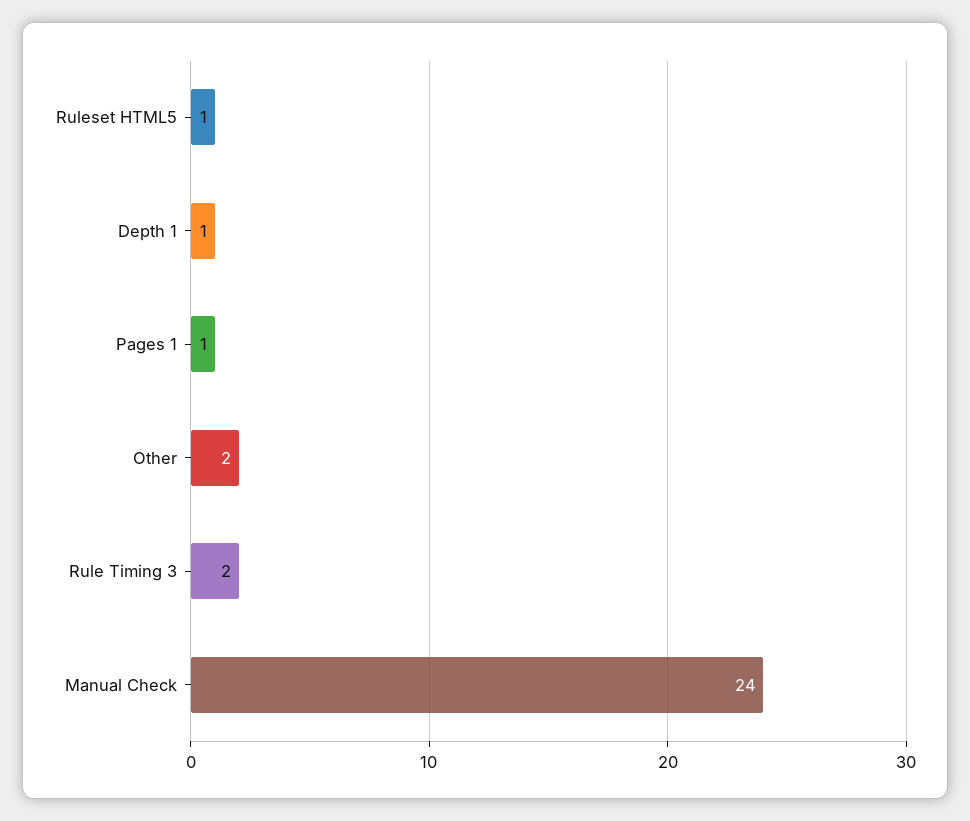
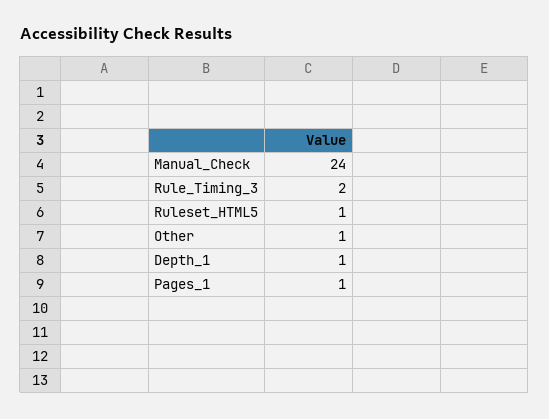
Other: 2 -> 1

